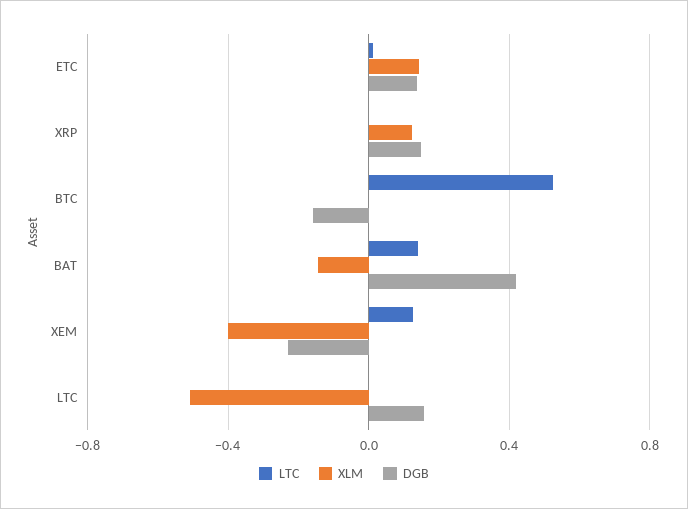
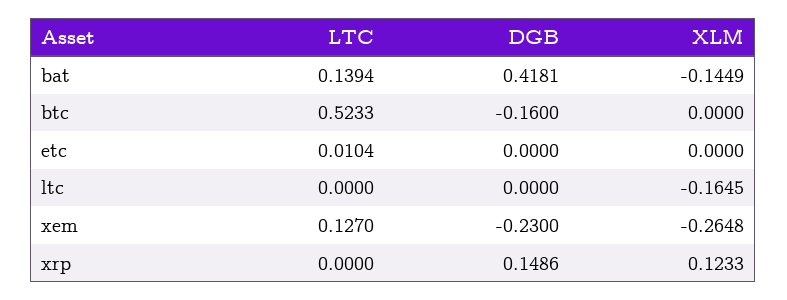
XLM, ETC: 0.15 -> 0
DGB, ETC: 0.15 -> 0
XLM, XEM: -0.4 -> -0.2648
XLM, LTC: -0.5 -> -0.1645
DGB, LTC: 0.15 -> 0

